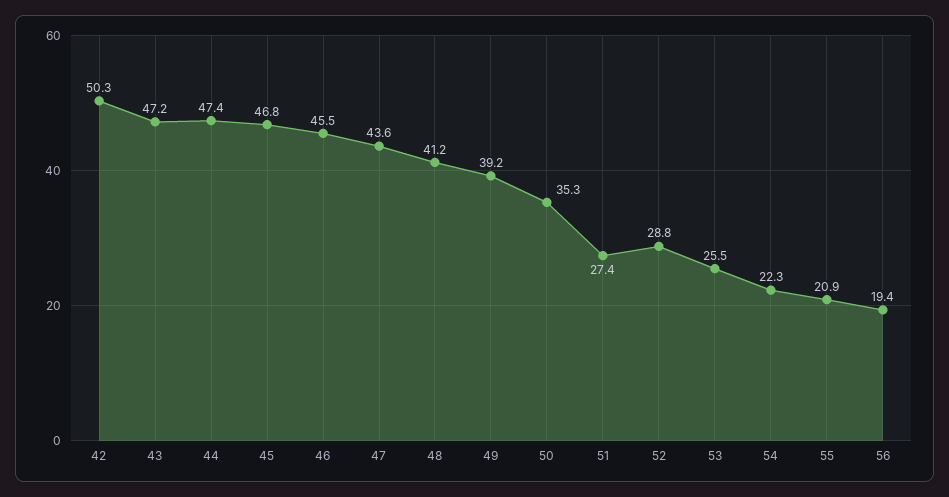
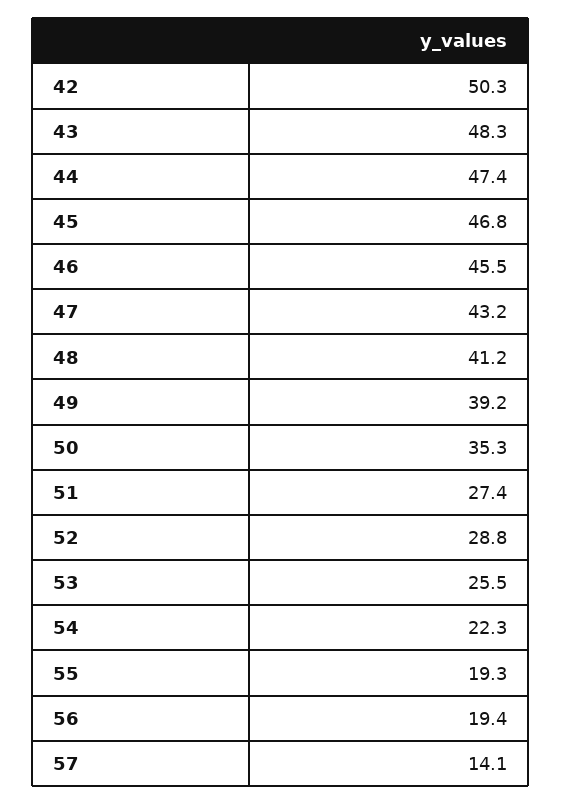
43: 47.2 -> 48.3
47: 43.6 -> 43.2
55: 20.9 -> 19.3
57: none -> 14.1

